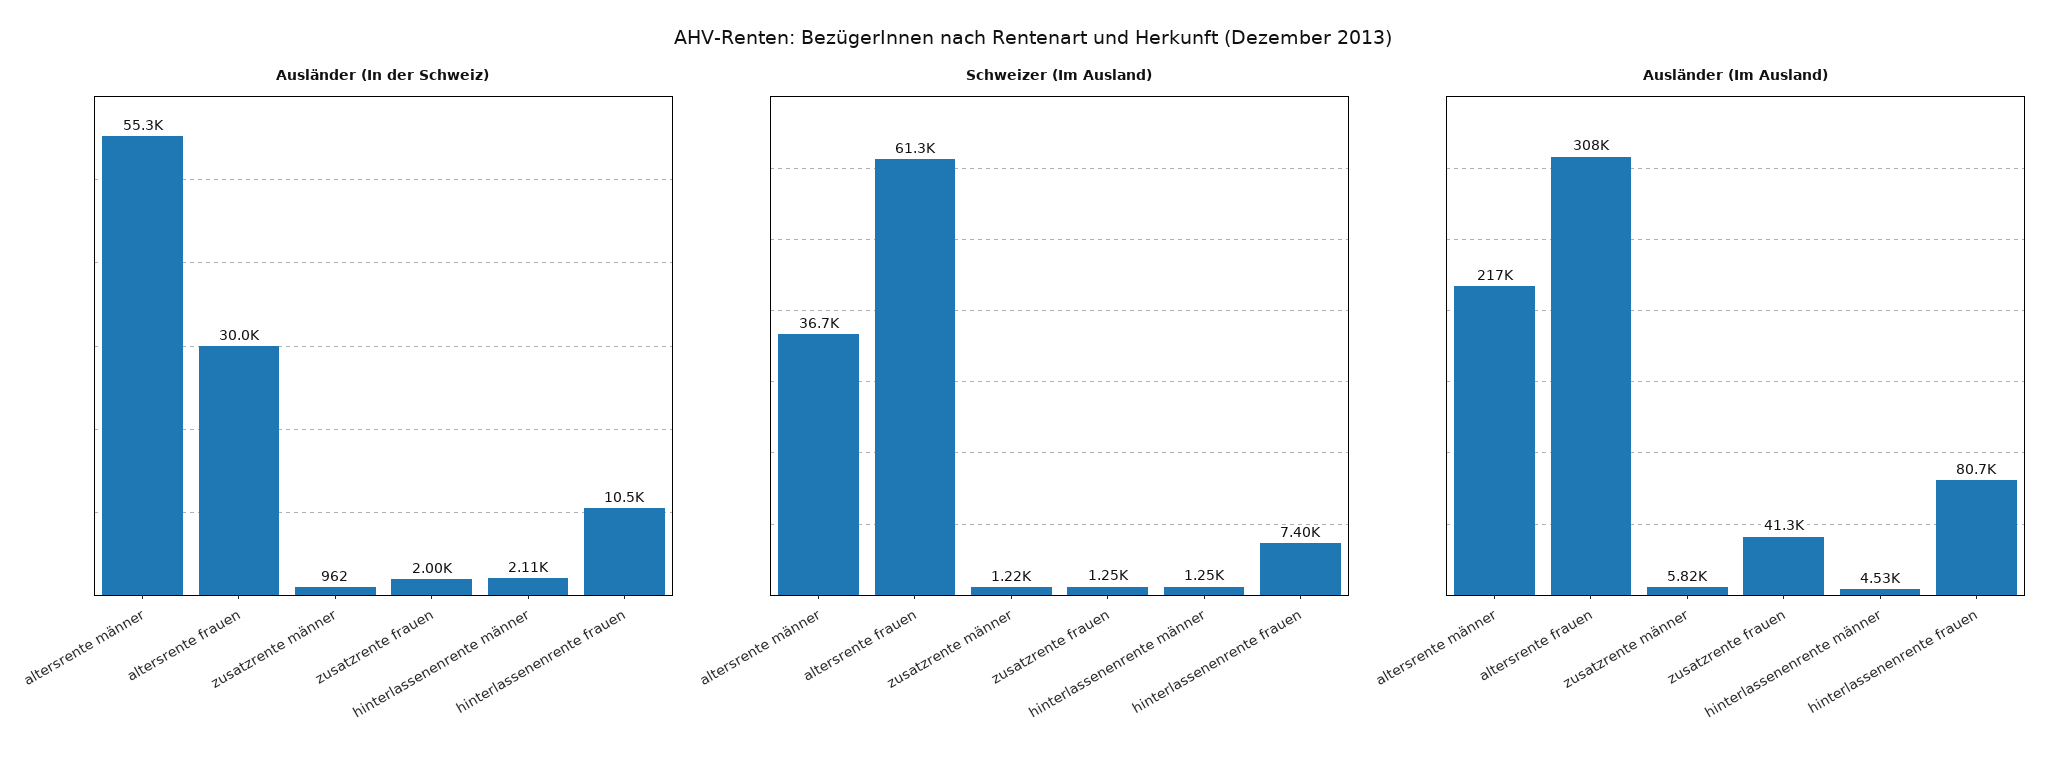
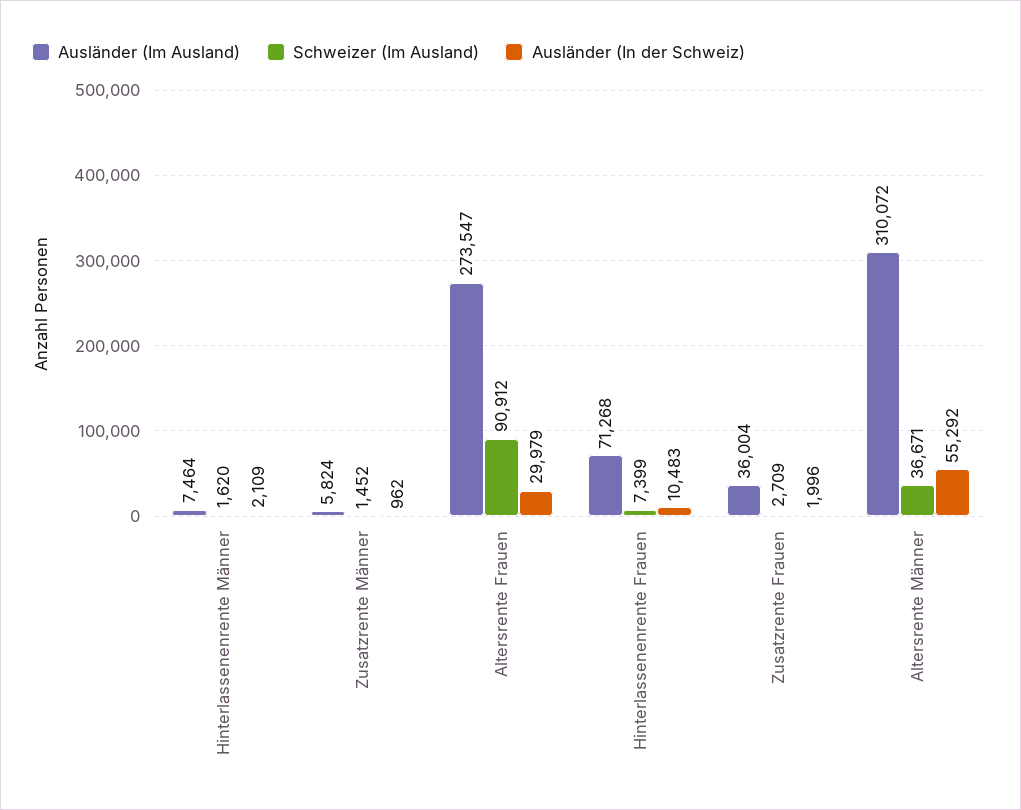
Schweizer (Im Ausland), altersrente frauen: 61300 -> 90912
Schweizer (Im Ausland), zusatzrente männer: 1220 -> 1452
Schweizer (Im Ausland), zusatzrente frauen: 1250 -> 2709
Schweizer (Im Ausland), hinterlassenenrente männer: 1250 -> 1620
Ausländer (Im Ausland), altersrente männer: 217000 -> 310072
Ausländer (Im Ausland), altersrente frauen: 308000 -> 273547
Ausländer (Im Ausland), zusatzrente frauen: 41300 -> 36004
Ausländer (Im Ausland), hinterlassenenrente männer: 4530 -> 7464
Ausländer (Im Ausland), hinterlassenenrente frauen: 80700 -> 71268

